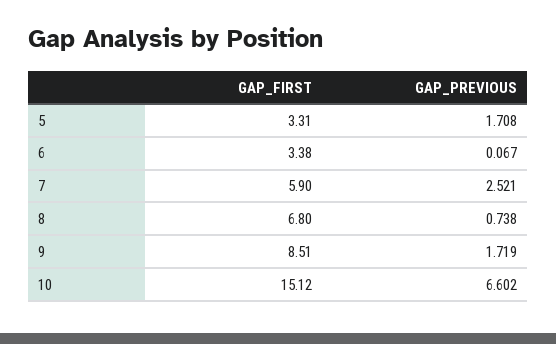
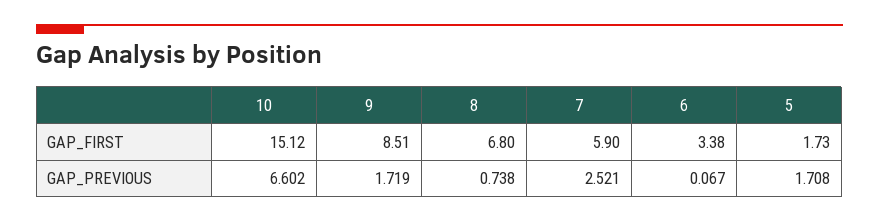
GAP_FIRST, 5: 3.31 -> 1.73

